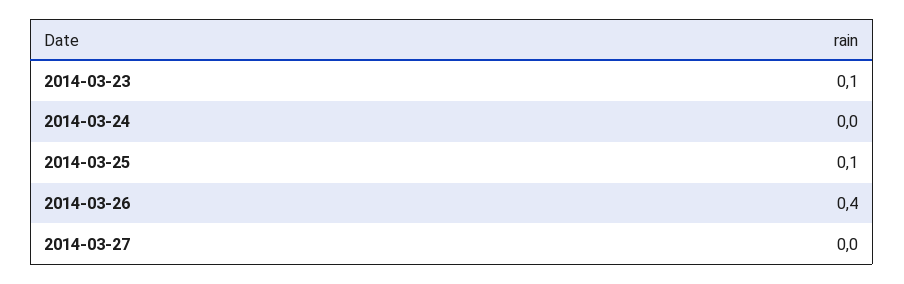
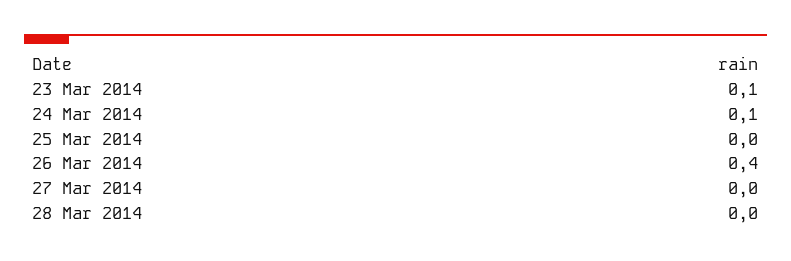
2014-03-24: 0 -> 0.1
2014-03-25: 0.1 -> 0
28 Mar 2014: none -> 0

